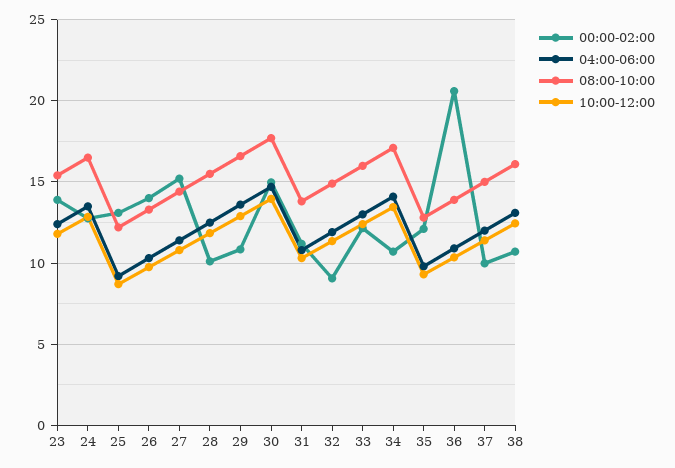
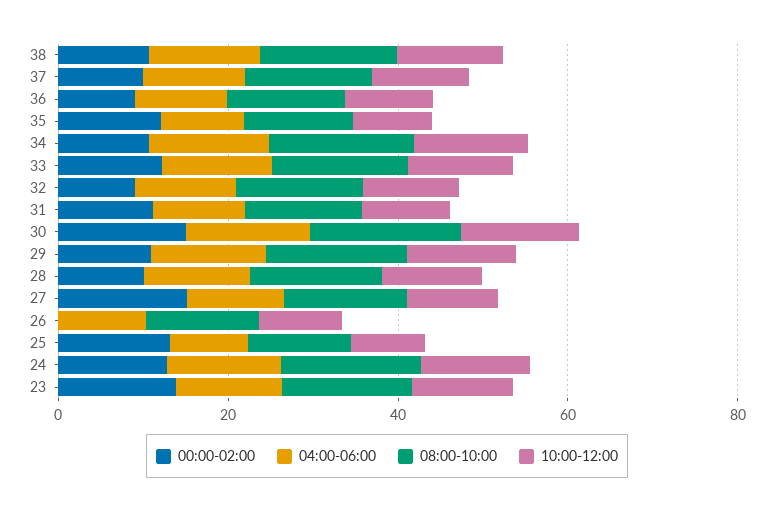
00:00-02:00, 26: 14 -> 0
00:00-02:00, 36: 20.5 -> 10

